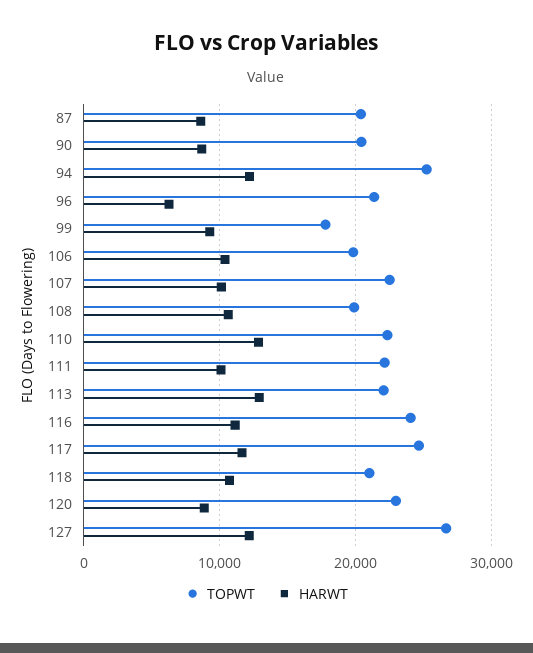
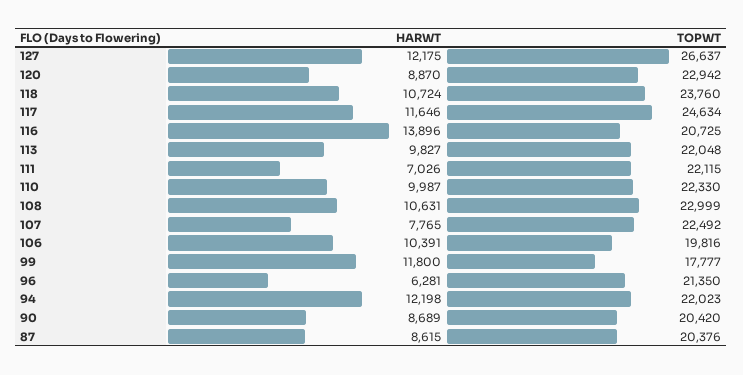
TOPWT, 94: 25000 -> 22023
HARWT, 99: 9000 -> 11800
HARWT, 107: 10000 -> 7765
TOPWT, 108: 20000 -> 22999
HARWT, 110: 13000 -> 9987
HARWT, 111: 10000 -> 7026
HARWT, 113: 13000 -> 9827
TOPWT, 116: 24000 -> 20725
HARWT, 116: 11000 -> 13896
TOPWT, 118: 21000 -> 23760

